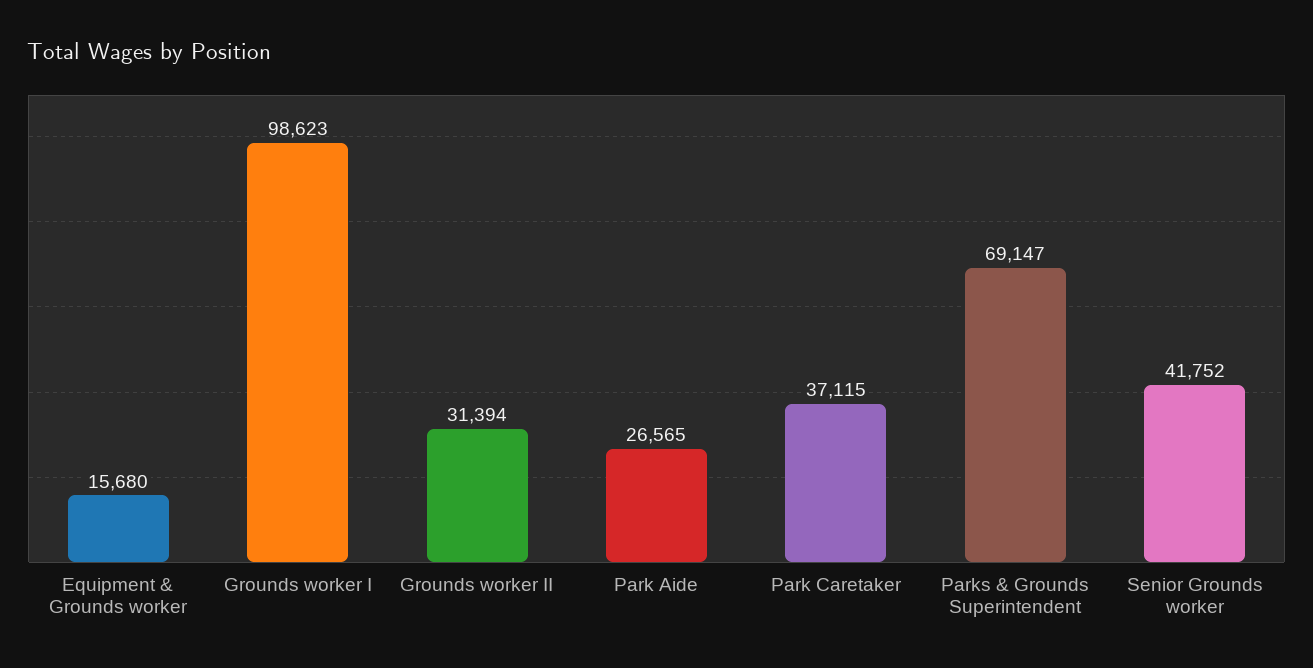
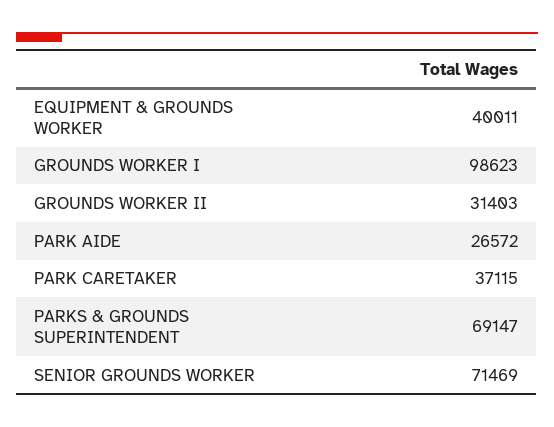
Equipment & Grounds worker: 15680 -> 40011
Grounds worker II: 31394 -> 31403
Park Aide: 26565 -> 26572
Senior Grounds worker: 41752 -> 71469

